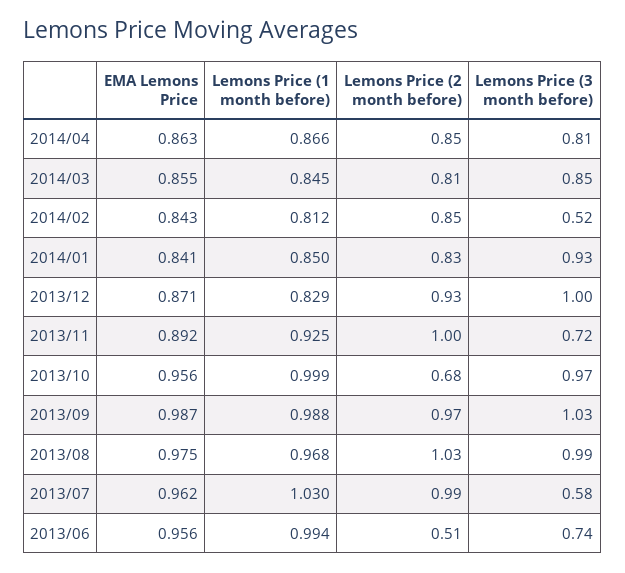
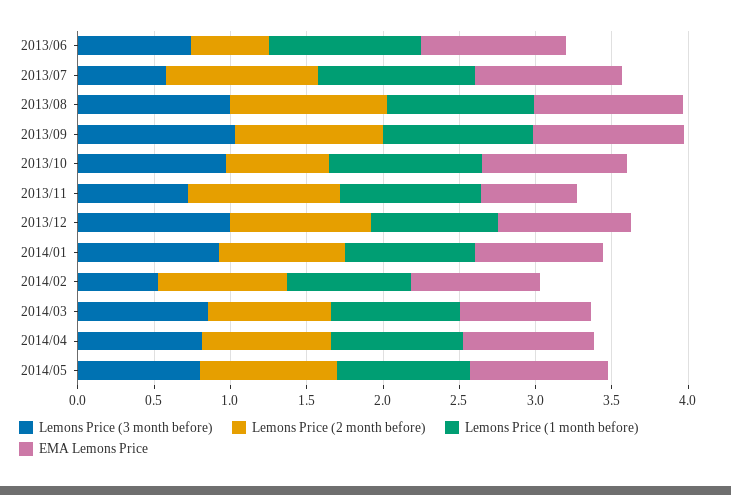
EMA Lemons Price, 2013/11: 0.892 -> 0.6
Lemons Price (3 month before), 2014/05: none -> 0.8
Lemons Price (2 month before), 2014/05: none -> 0.9
Lemons Price (1 month before), 2014/05: none -> 0.9
EMA Lemons Price, 2014/05: none -> 0.9

